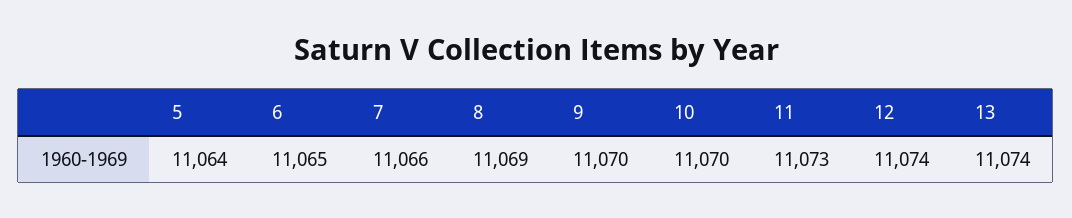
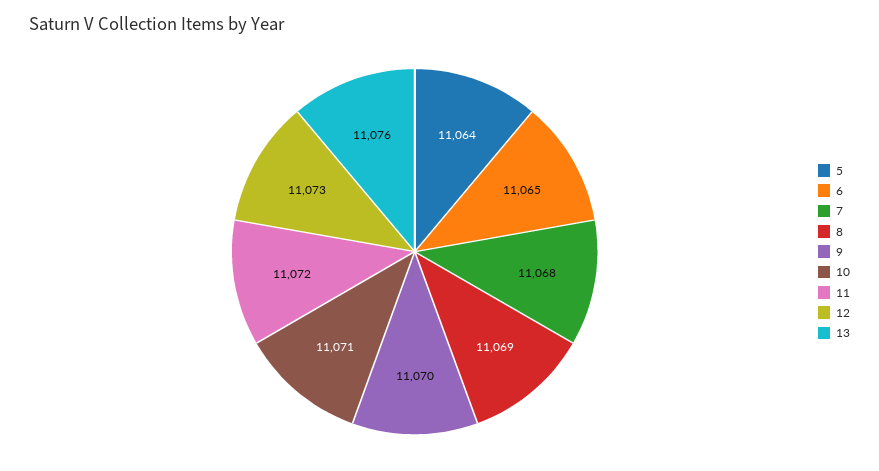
7: 11066 -> 11068
10: 11070 -> 11071
11: 11073 -> 11072
12: 11074 -> 11073
13: 11074 -> 11076

